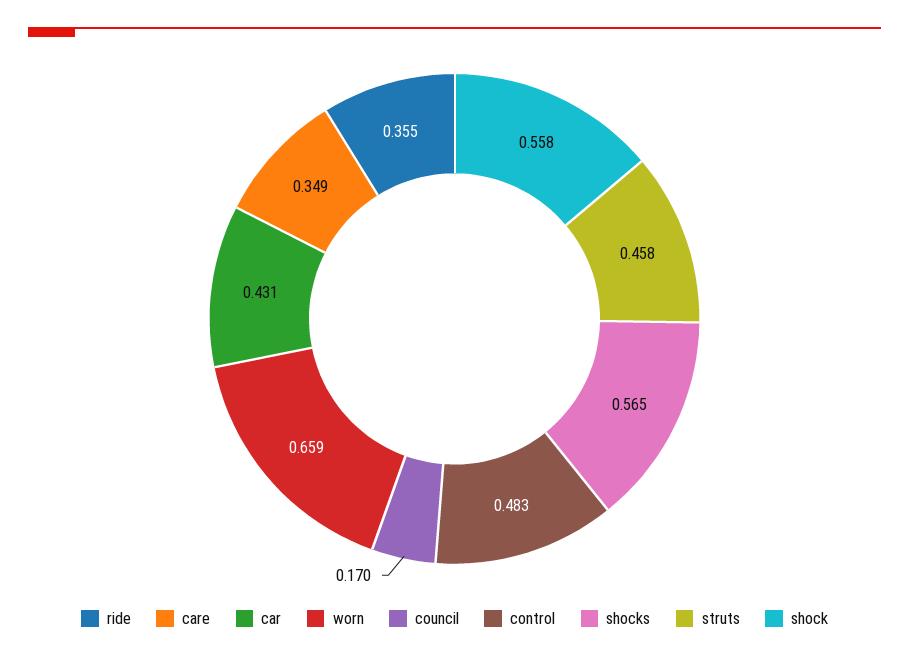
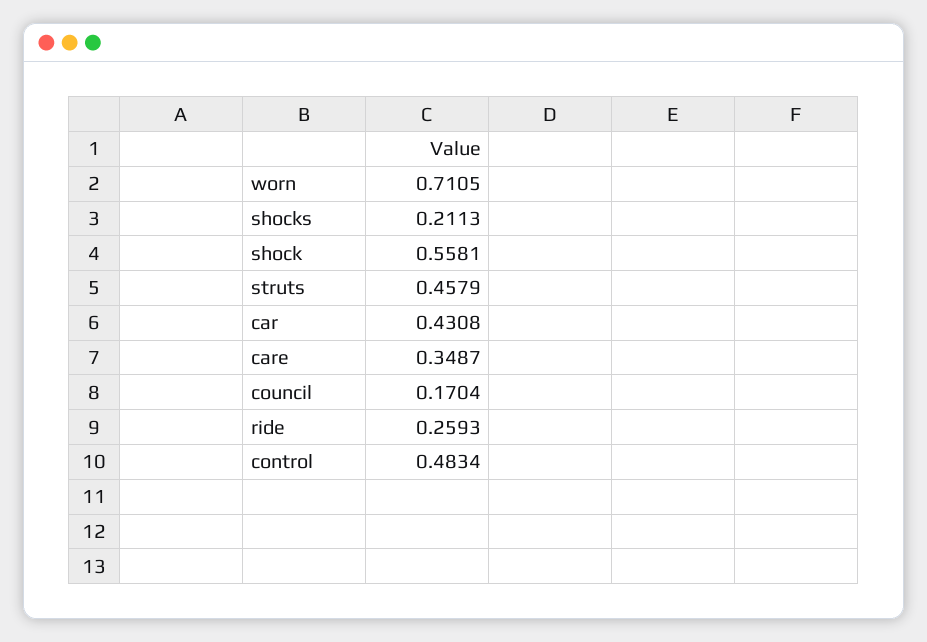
ride: 0.355 -> 0.2593
worn: 0.659 -> 0.7105
shocks: 0.565 -> 0.2113

